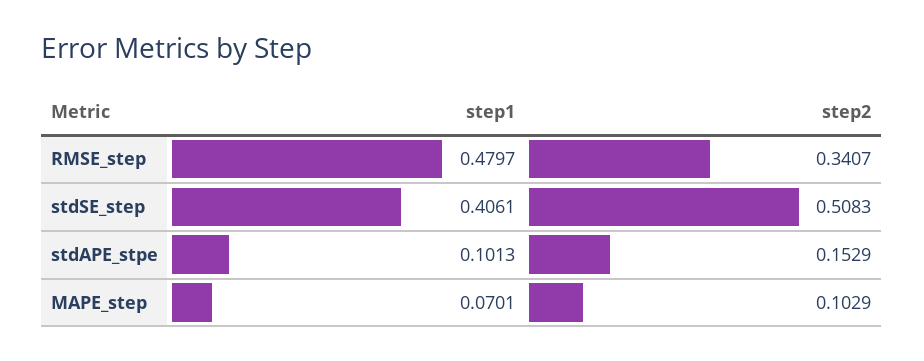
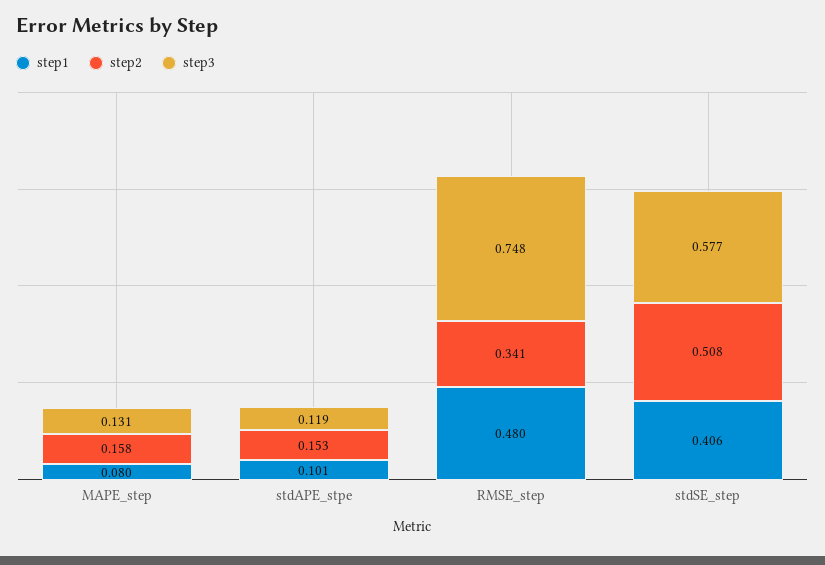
step1, MAPE_step: 0.0701 -> 0.08
step2, MAPE_step: 0.1029 -> 0.158
step3, MAPE_step: none -> 0.131
step3, stdAPE_stpe: none -> 0.119
step3, RMSE_step: none -> 0.748
step3, stdSE_step: none -> 0.577

